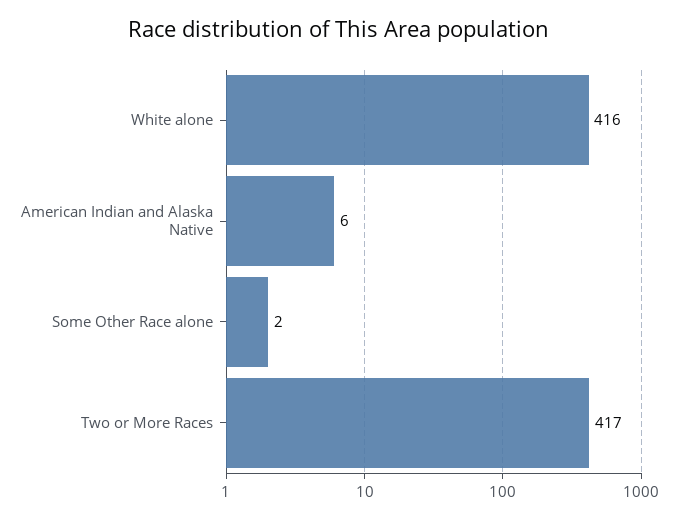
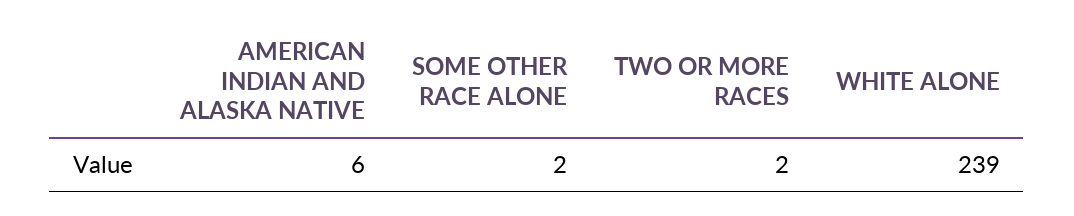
White alone: 416 -> 239
Two or More Races: 417 -> 2

